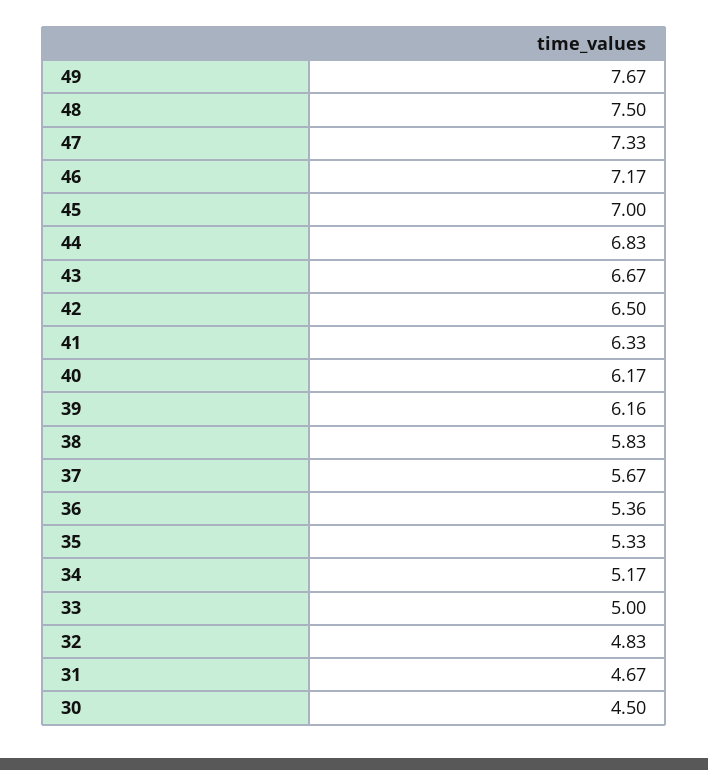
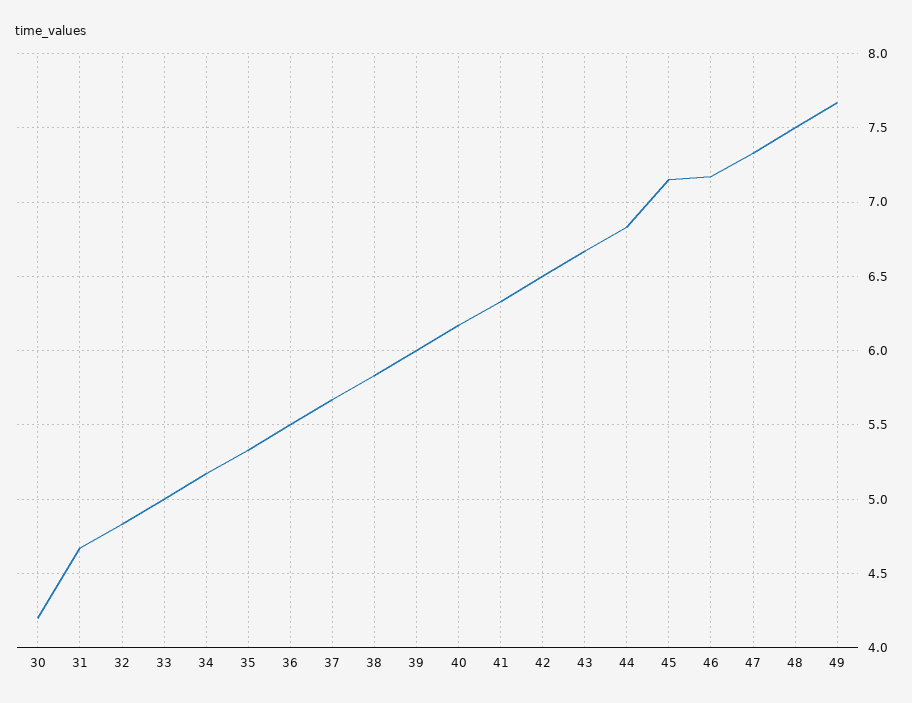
45: 7 -> 7.15
39: 6.16 -> 6
36: 5.36 -> 5.5
30: 4.5 -> 4.2

